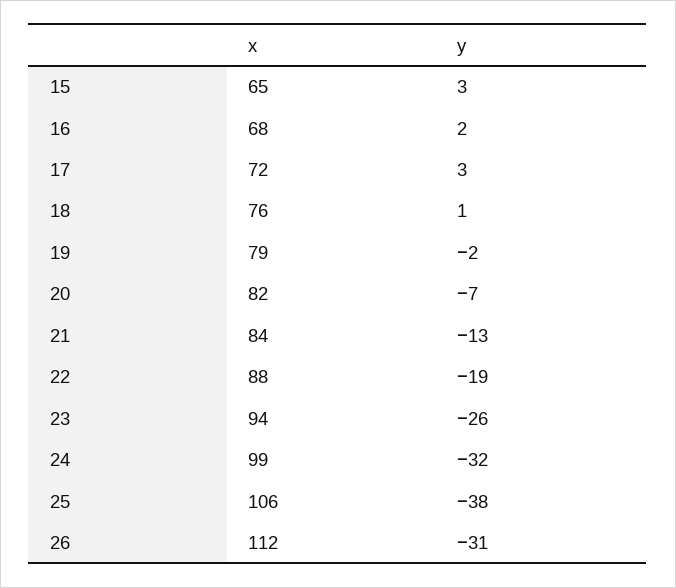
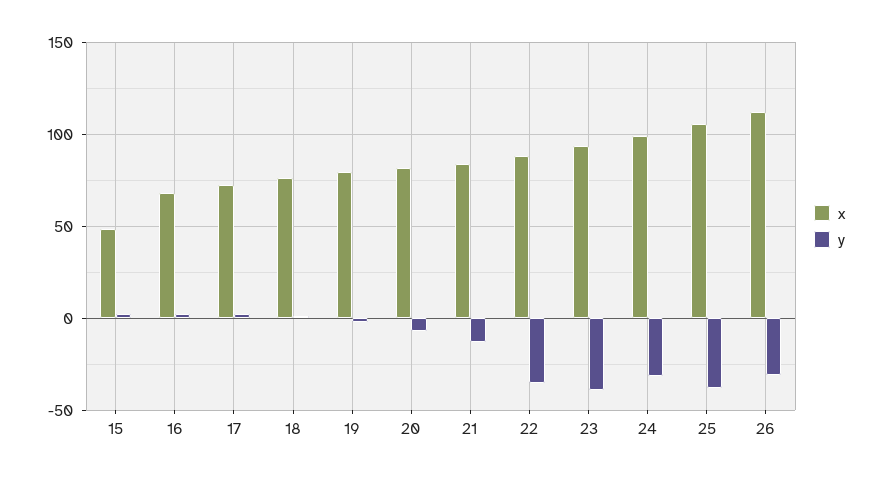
x, 15: 65 -> 50
y, 22: -19 -> -35
y, 23: -26 -> -40

